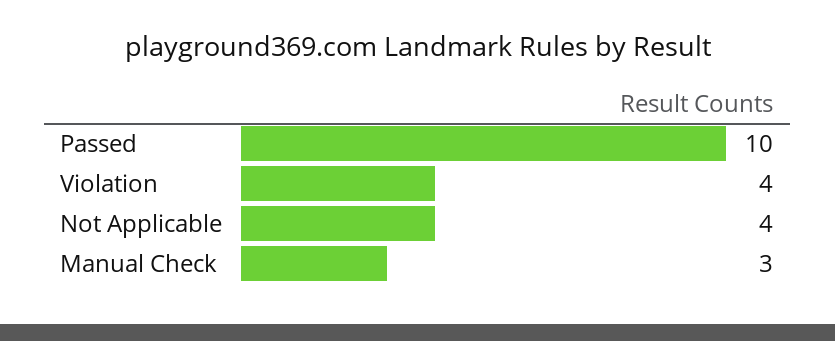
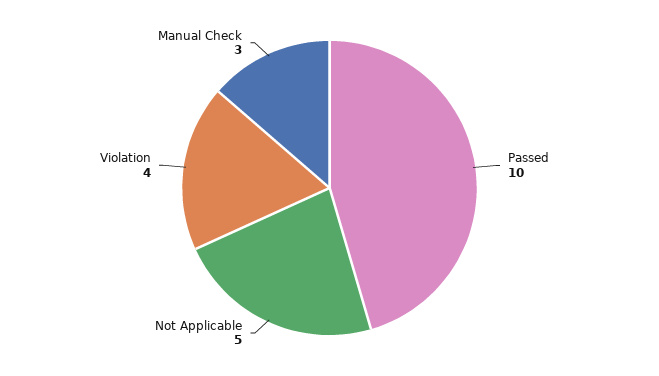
Not Applicable: 4 -> 5

